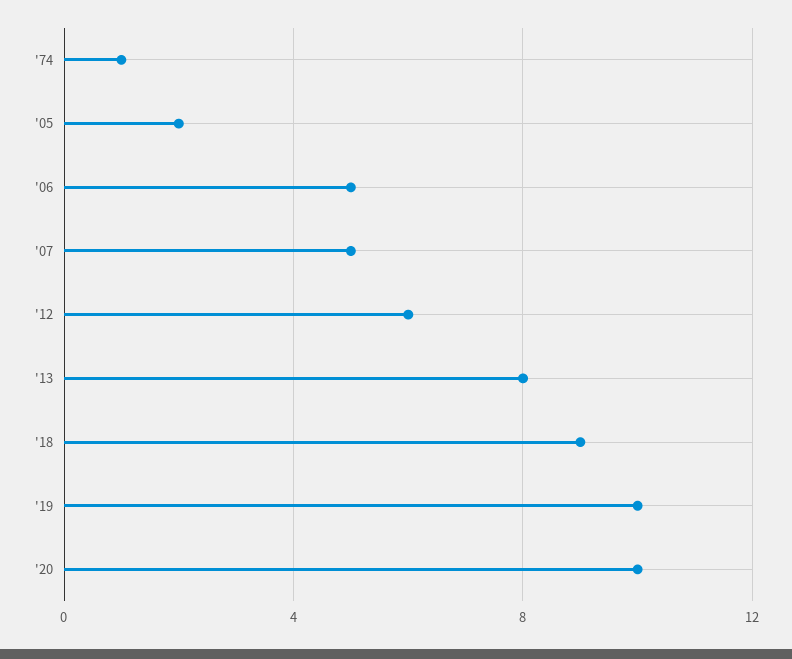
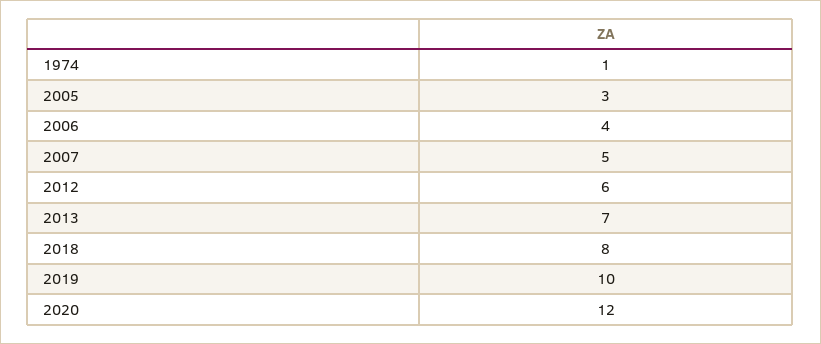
'05: 2 -> 3
'06: 5 -> 4
'13: 8 -> 7
'18: 9 -> 8
'20: 10 -> 12

